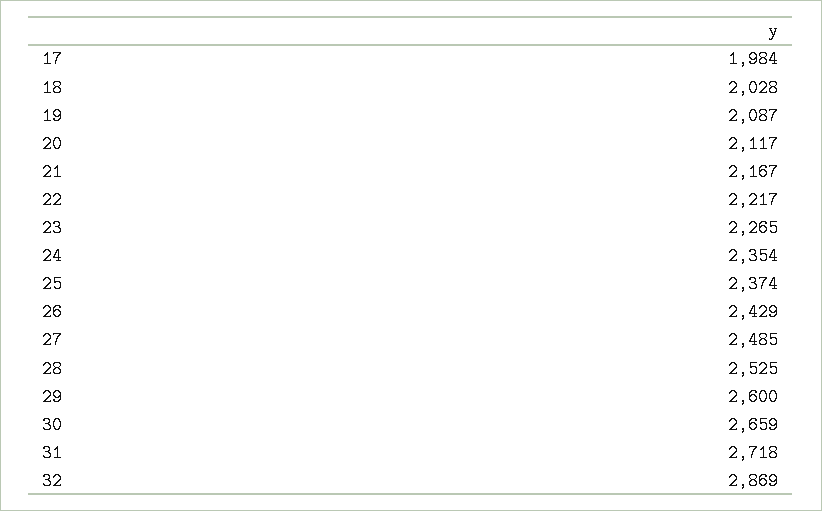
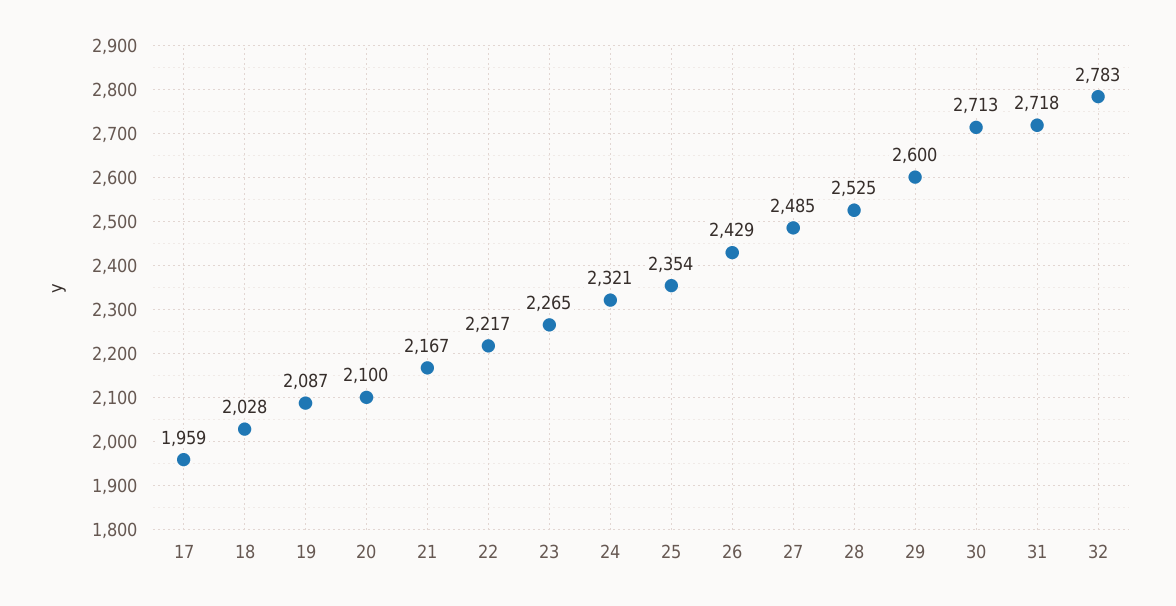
17: 1984 -> 1959
20: 2117 -> 2100
24: 2354 -> 2321
25: 2374 -> 2354
30: 2659 -> 2713
32: 2869 -> 2783

